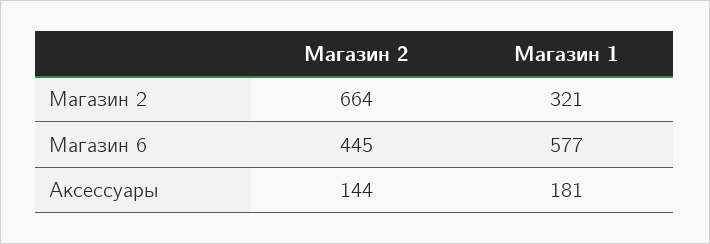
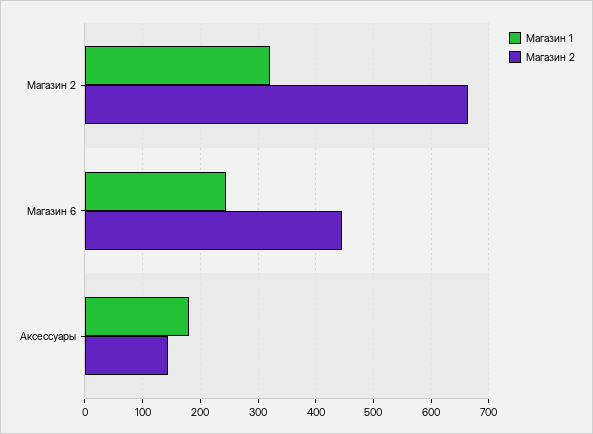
Магазин 1, Магазин 6: 577 -> 240

